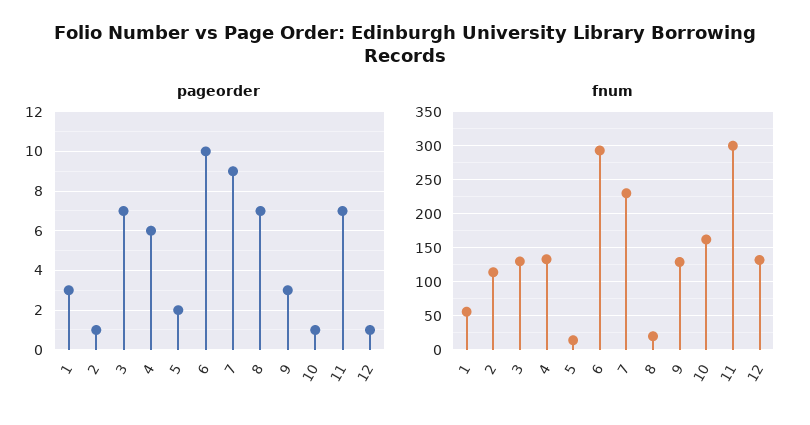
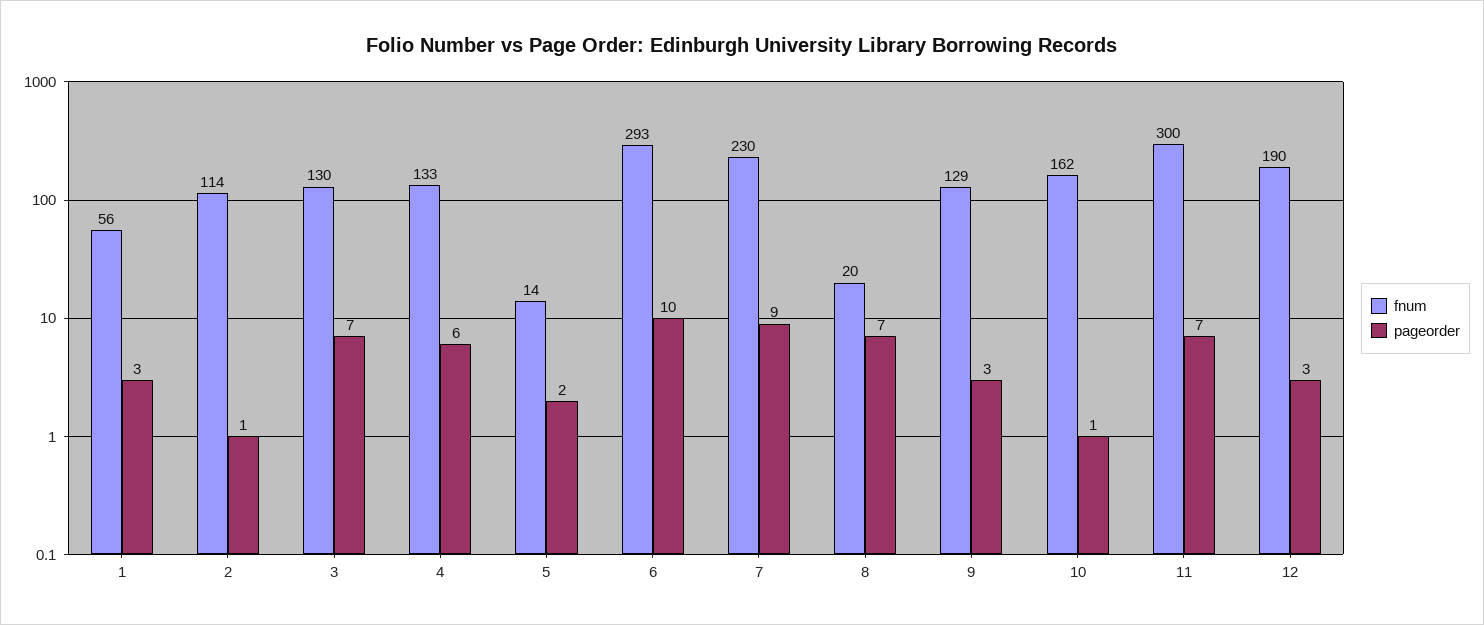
pageorder, 12: 1 -> 3
fnum, 12: 130 -> 190

